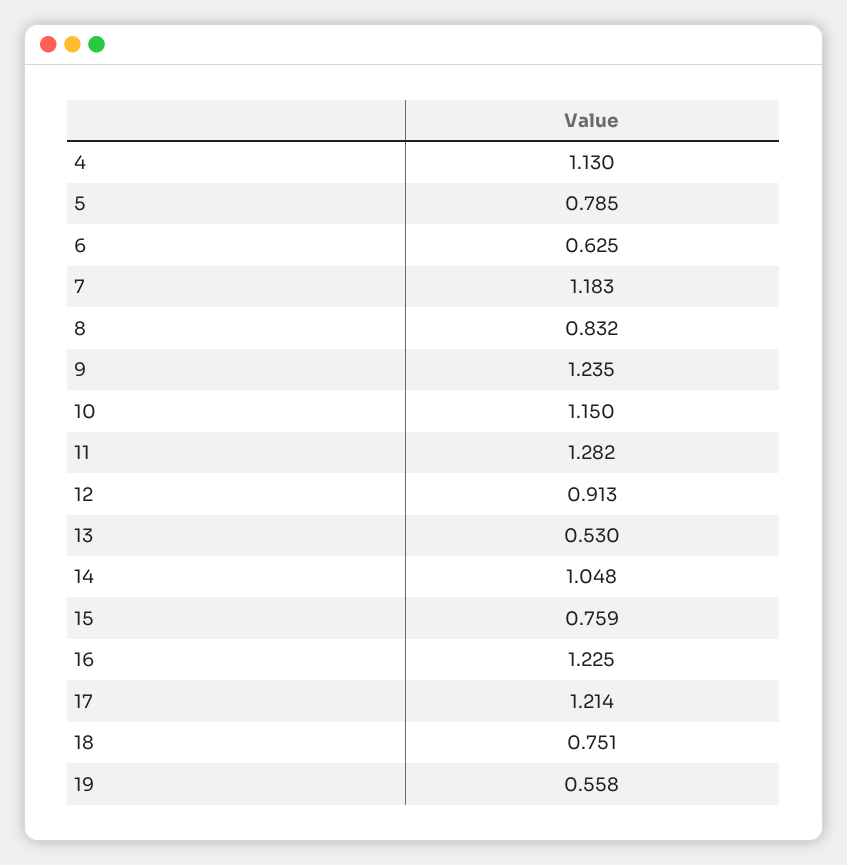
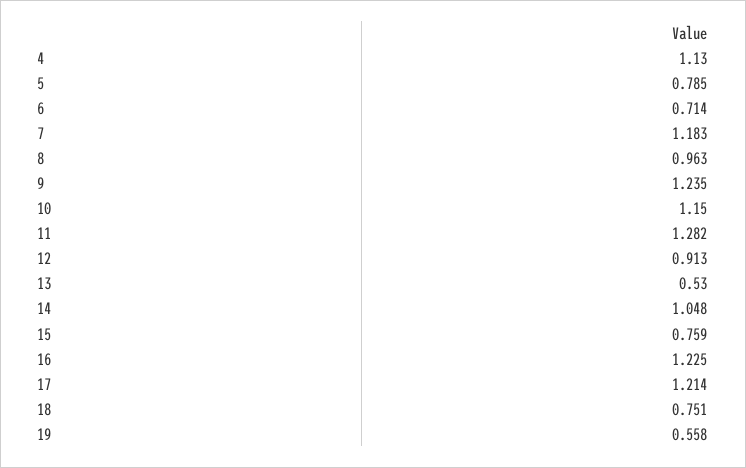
6: 0.625 -> 0.714
8: 0.832 -> 0.963

